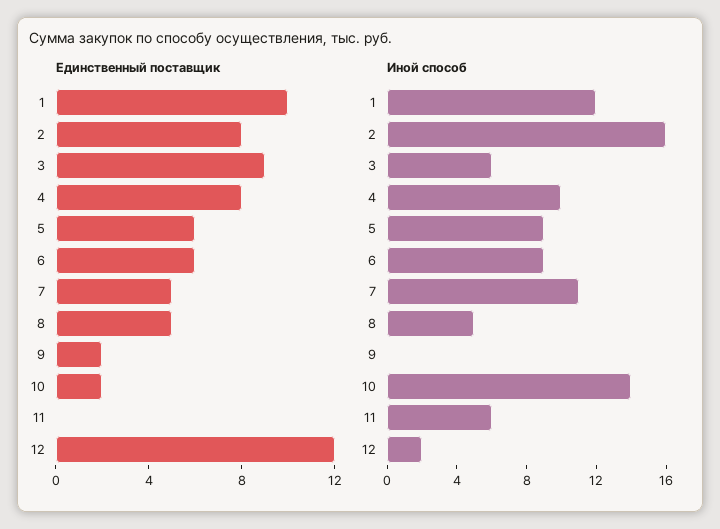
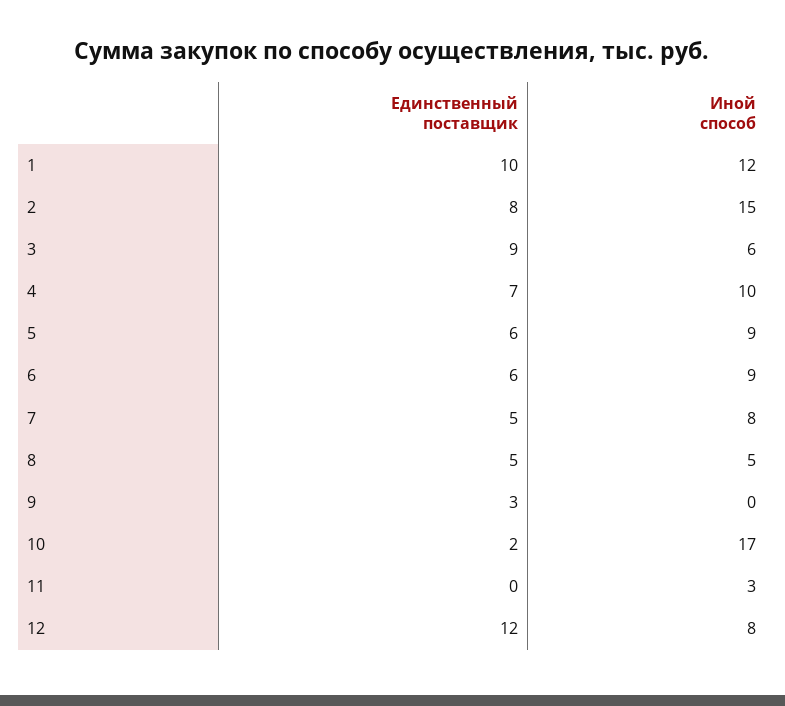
Единственный поставщик, 4: 8 -> 7
Единственный поставщик, 9: 2 -> 3
Иной способ, 2: 16 -> 15
Иной способ, 7: 11 -> 8
Иной способ, 10: 14 -> 17
Иной способ, 11: 6 -> 3
Иной способ, 12: 2 -> 8

